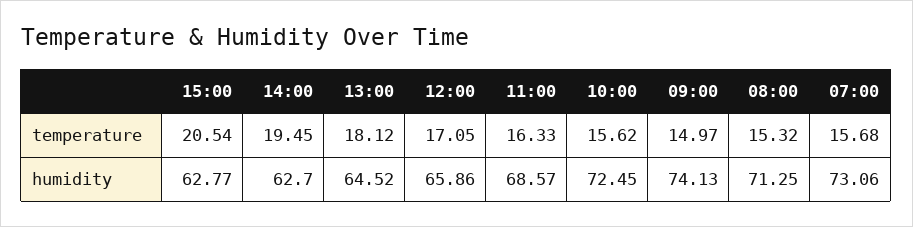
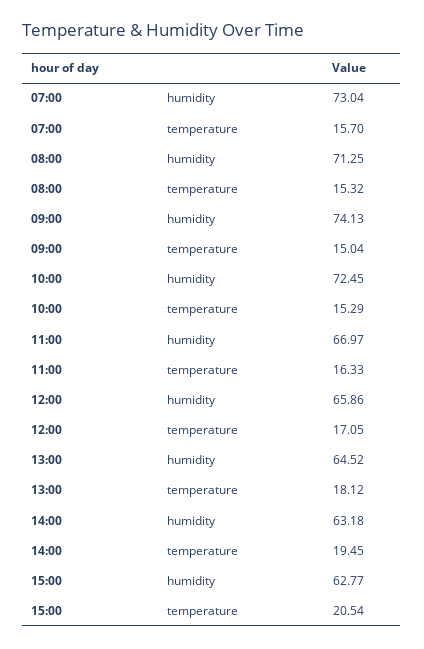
10:00, temperature: 15.62 -> 15.29
09:00, temperature: 14.97 -> 15.04
07:00, temperature: 15.68 -> 15.7
14:00, humidity: 62.7 -> 63.18
11:00, humidity: 68.57 -> 66.97
07:00, humidity: 73.06 -> 73.04

